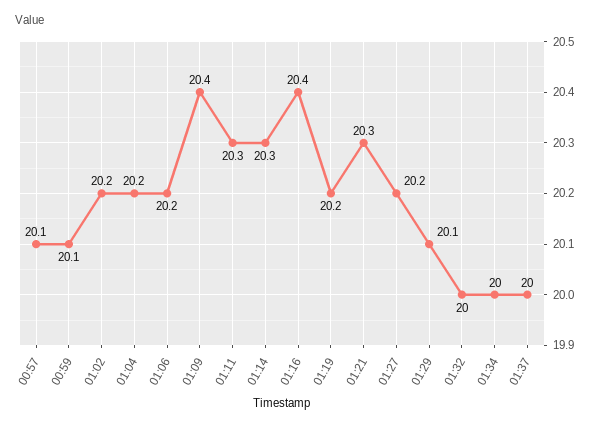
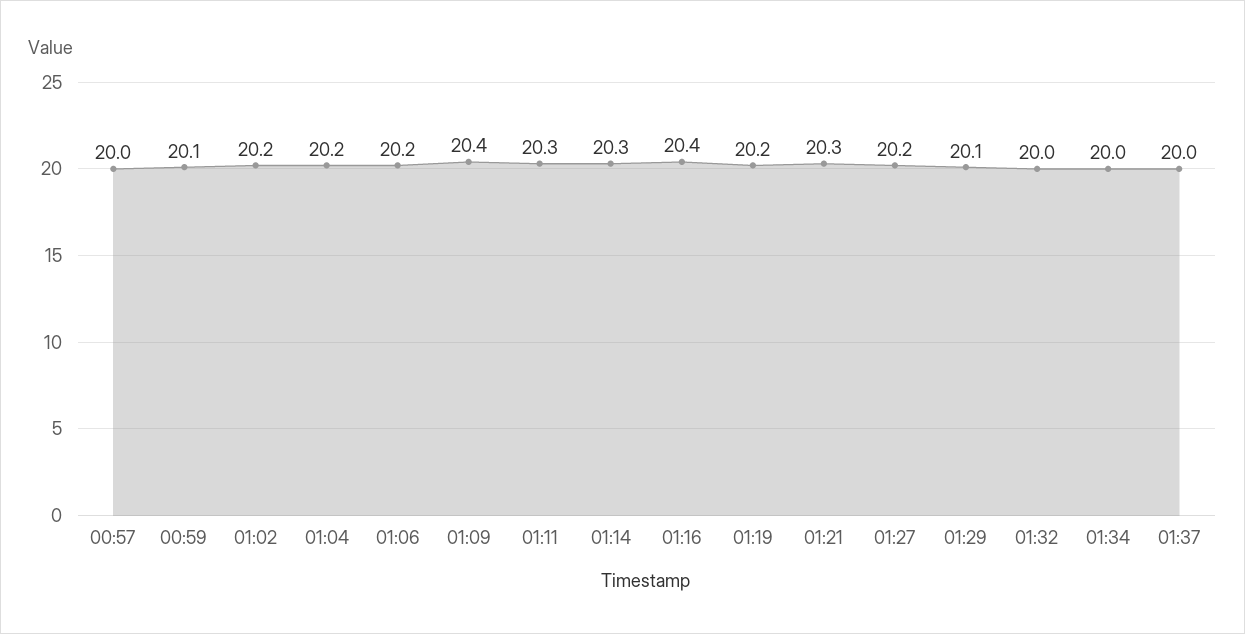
00:57: 20.1 -> 20

